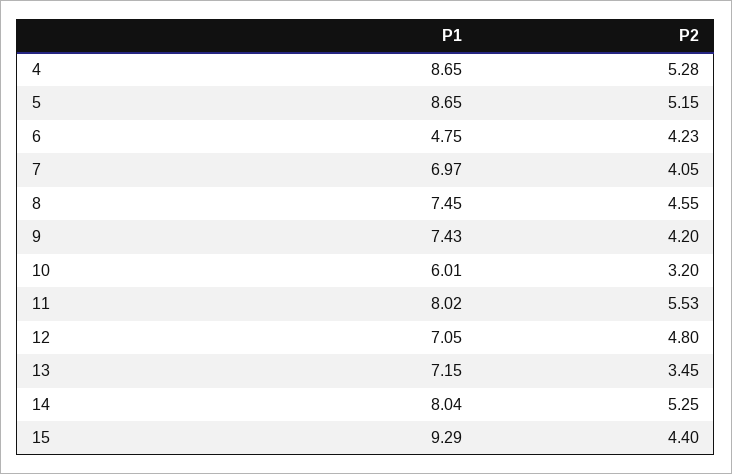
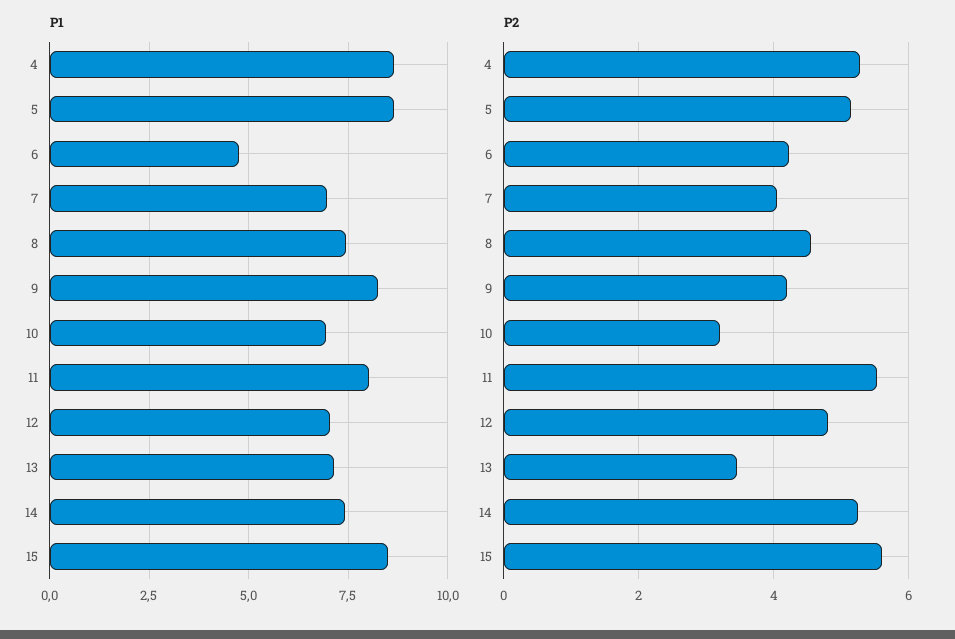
P1, 9: 7.43 -> 8.25
P1, 10: 6.01 -> 7
P1, 14: 8.04 -> 7.5
P1, 15: 9.29 -> 8.5
P2, 15: 4.4 -> 5.6

